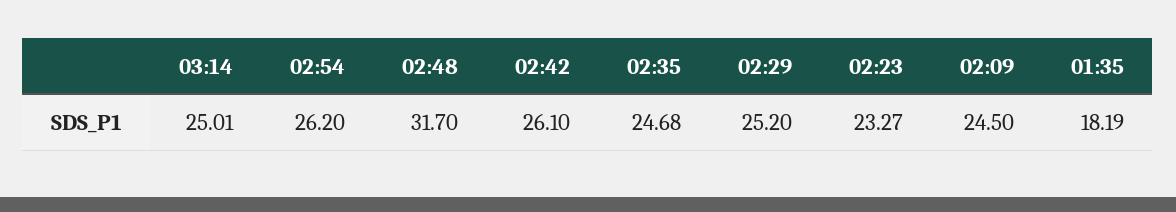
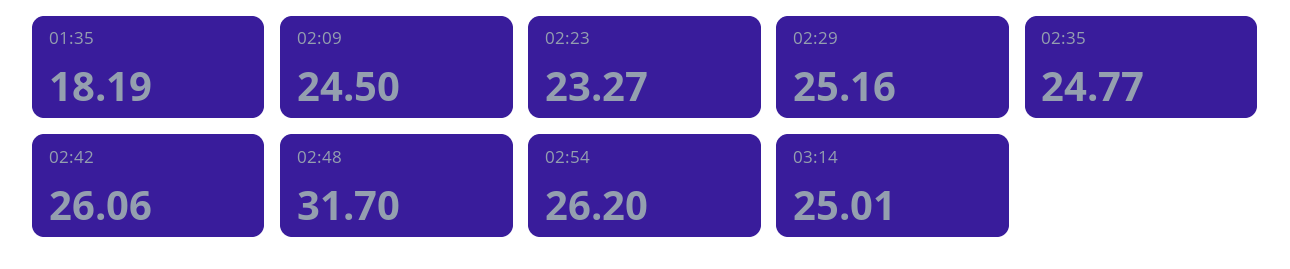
02:42: 26.1 -> 26.06
02:35: 24.68 -> 24.77
02:29: 25.2 -> 25.16

